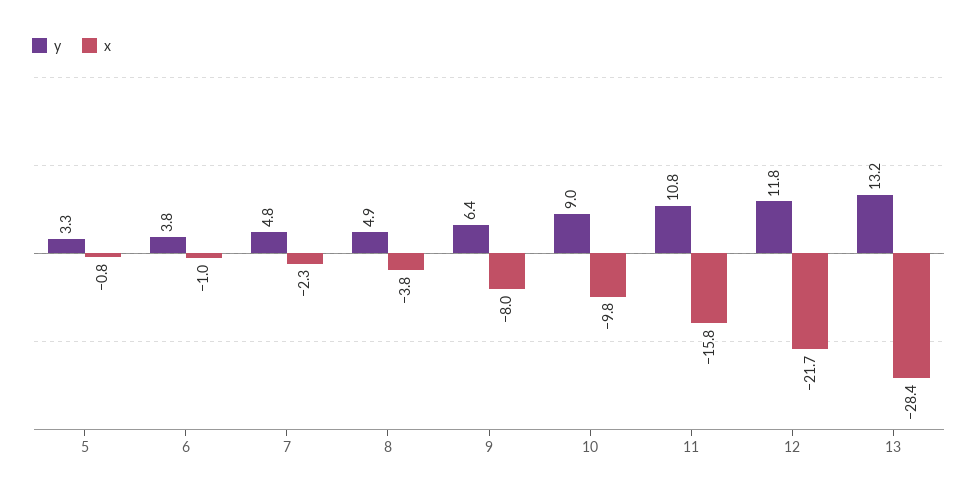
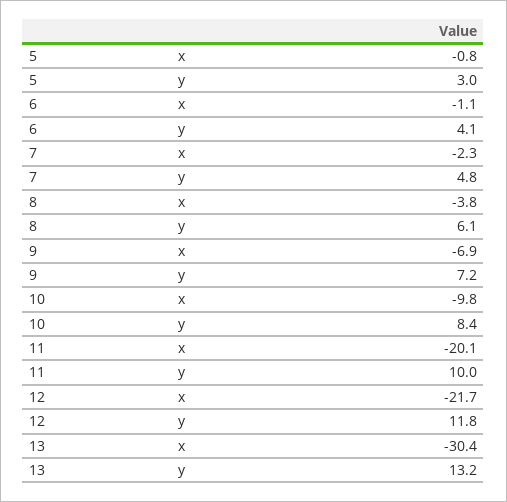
y, 5: 3.3 -> 3
y, 6: 3.8 -> 4.1
x, 6: -1 -> -1.1
y, 8: 4.9 -> 6.1
y, 9: 6.4 -> 7.2
x, 9: -8 -> -6.9
y, 10: 9 -> 8.4
y, 11: 10.8 -> 10
x, 11: -15.8 -> -20.1
x, 13: -28.4 -> -30.4

